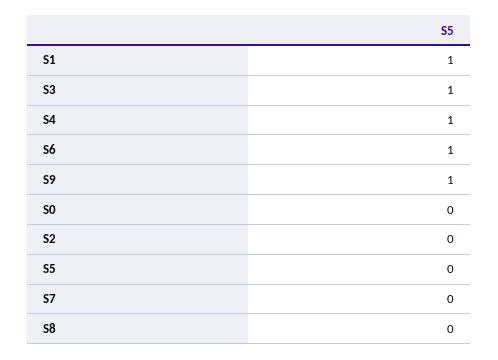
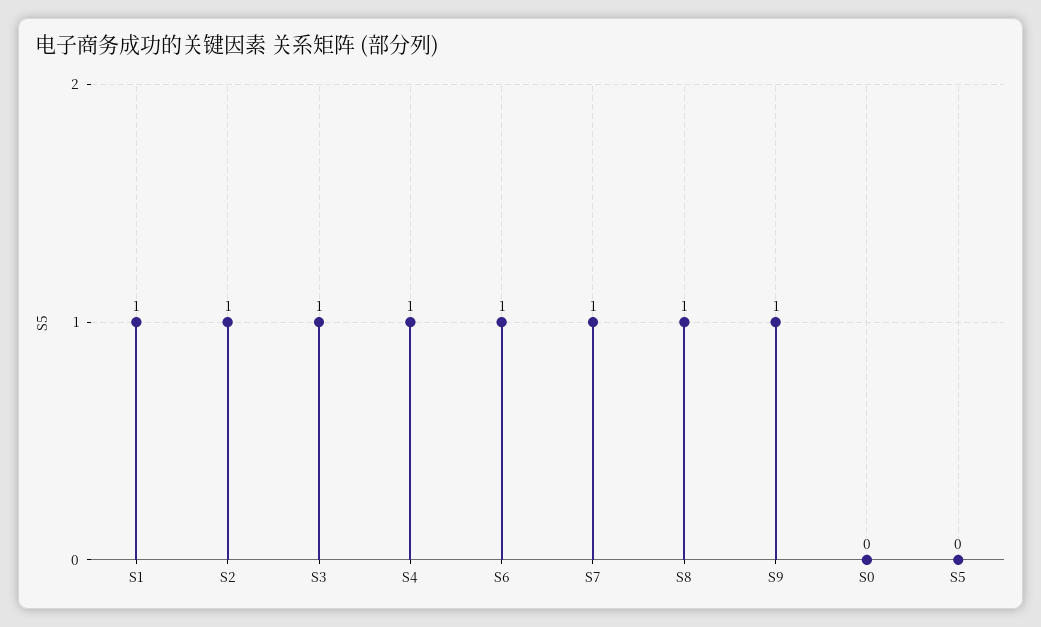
S2: 0 -> 1
S7: 0 -> 1
S8: 0 -> 1

